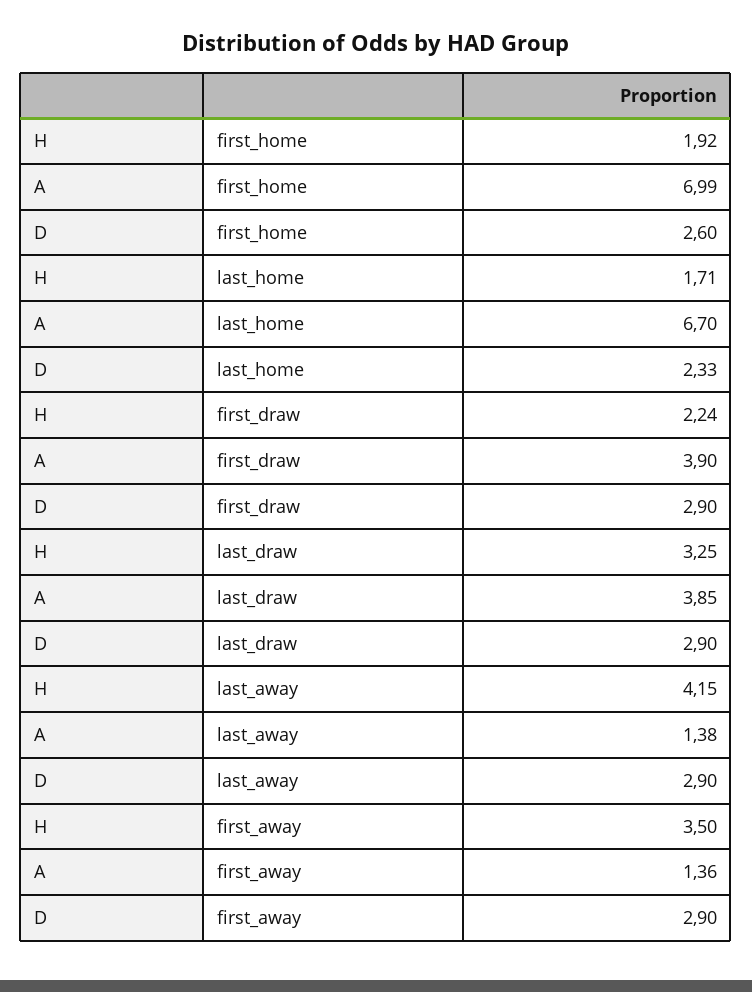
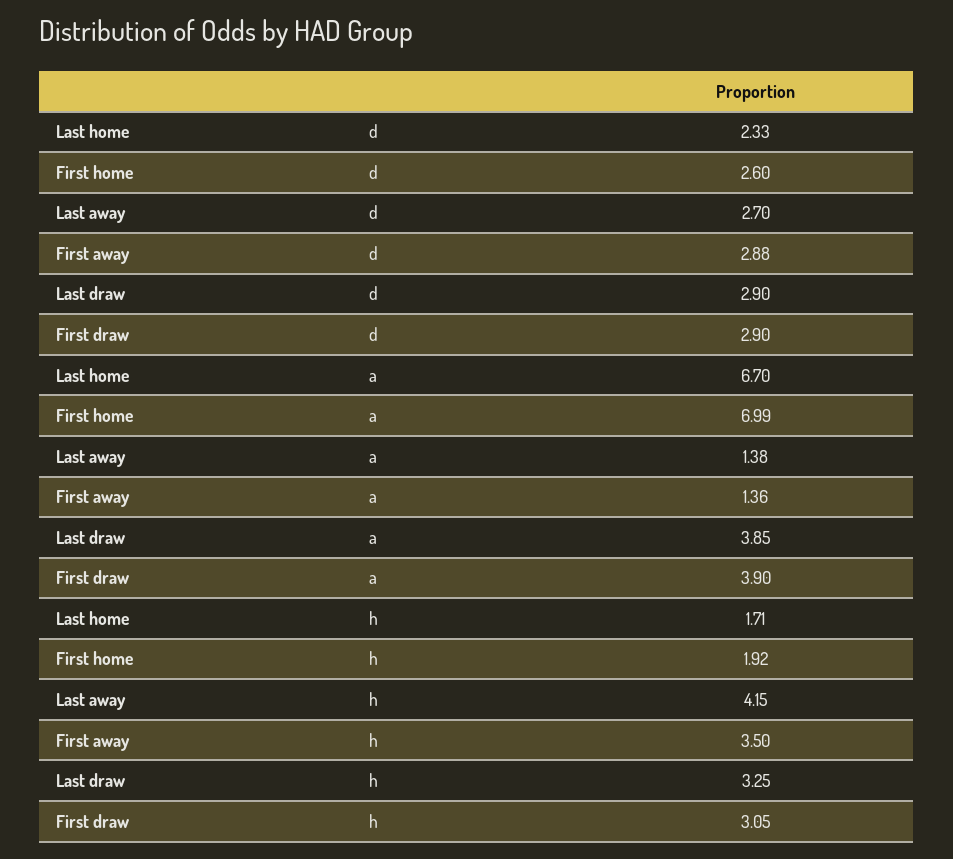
H, first_draw: 2.24 -> 3.05
D, last_away: 2.9 -> 2.7
D, first_away: 2.9 -> 2.88

